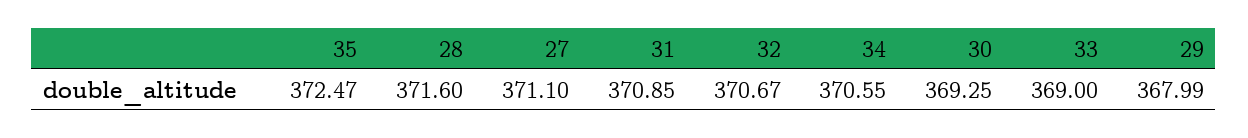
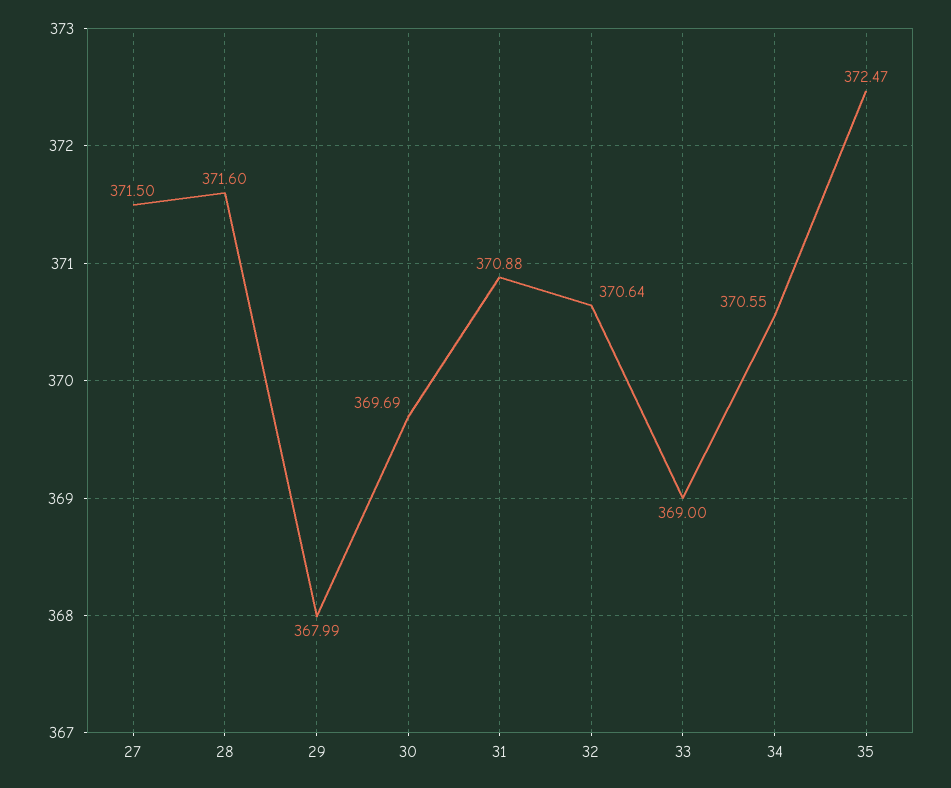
27: 371.1 -> 371.5
31: 370.85 -> 370.88
32: 370.67 -> 370.64
30: 369.25 -> 369.69

